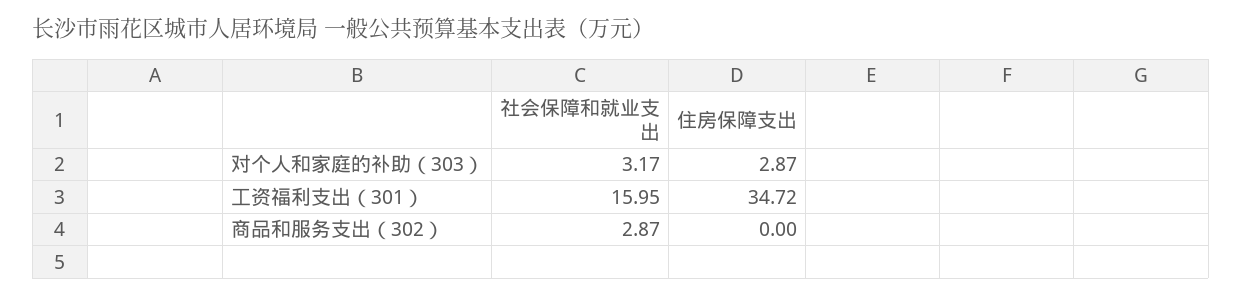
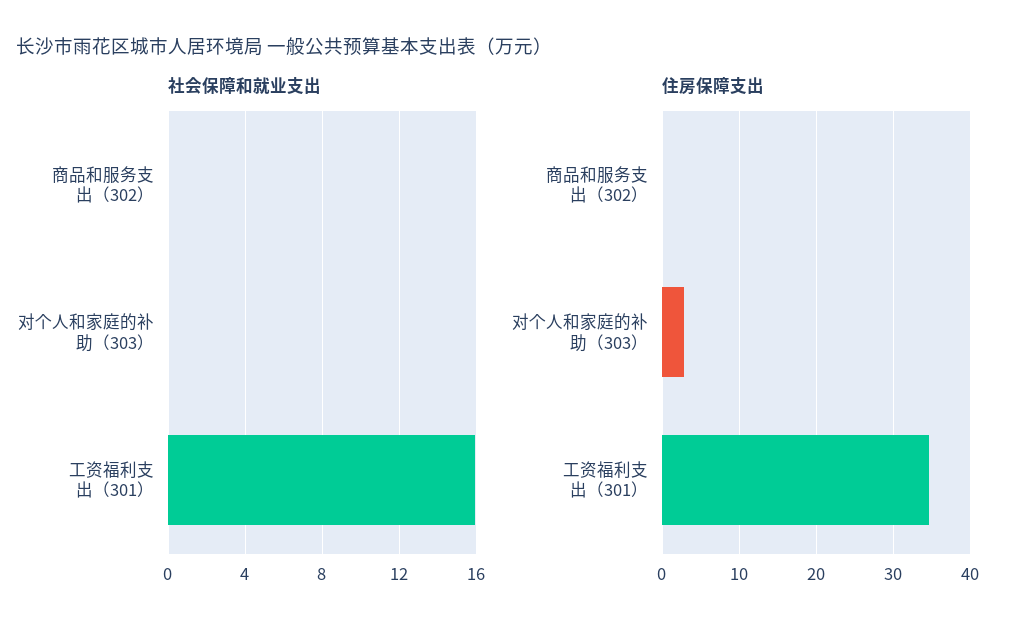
社会保障和就业支出, 对个人和家庭的补助（303）: 3.17 -> 0
社会保障和就业支出, 商品和服务支出（302）: 2.87 -> 0

